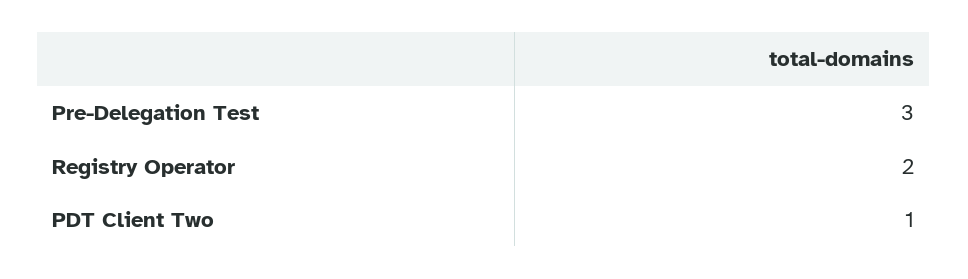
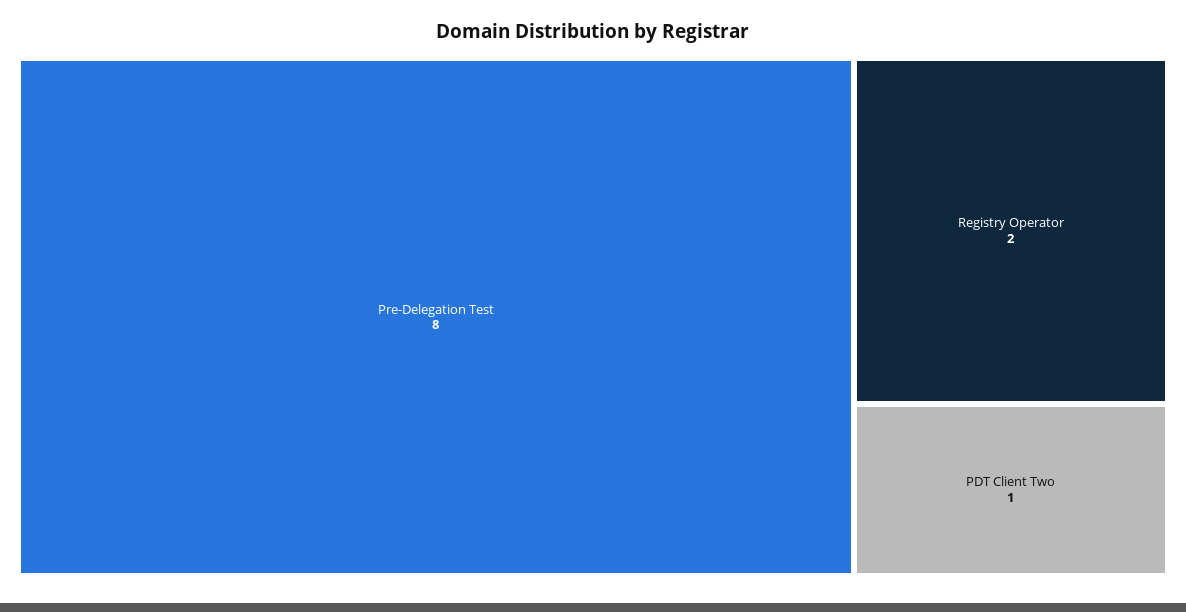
Pre-Delegation Test: 3 -> 8

